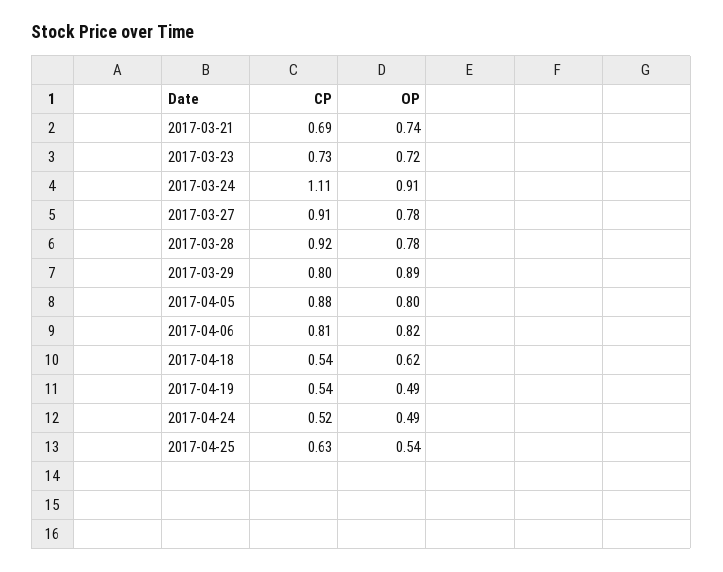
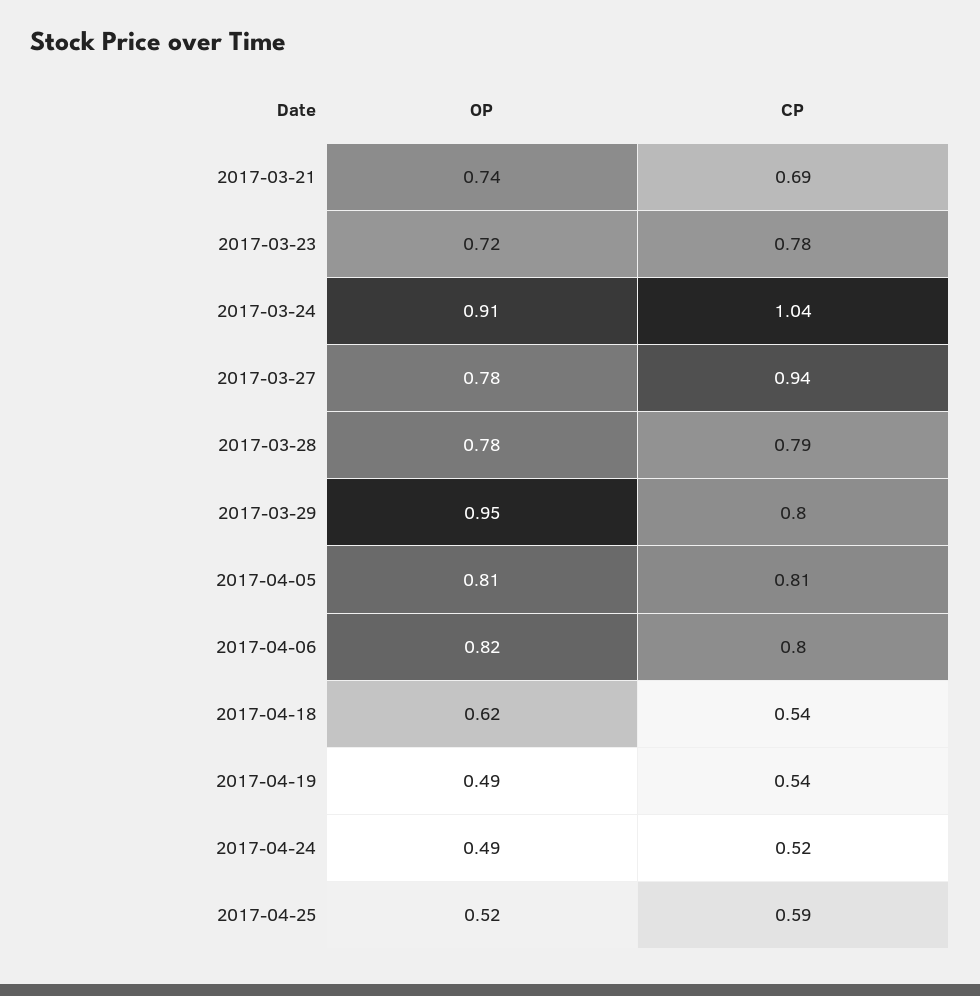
CP, 2017-03-23: 0.73 -> 0.78
CP, 2017-03-24: 1.11 -> 1.04
CP, 2017-03-27: 0.91 -> 0.94
CP, 2017-03-28: 0.92 -> 0.79
OP, 2017-03-29: 0.89 -> 0.95
CP, 2017-04-05: 0.88 -> 0.81
OP, 2017-04-05: 0.8 -> 0.81
CP, 2017-04-06: 0.81 -> 0.8
CP, 2017-04-25: 0.63 -> 0.59
OP, 2017-04-25: 0.54 -> 0.52

